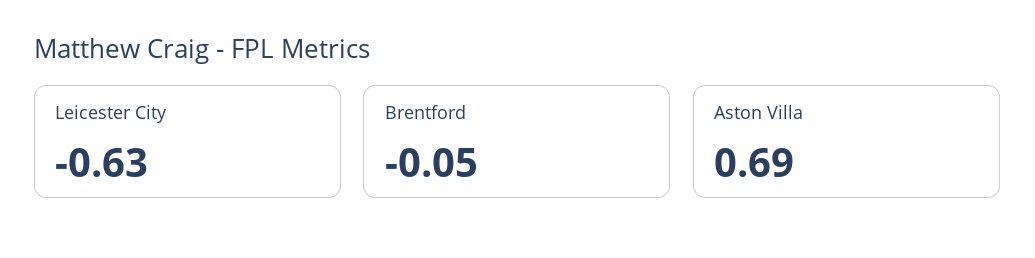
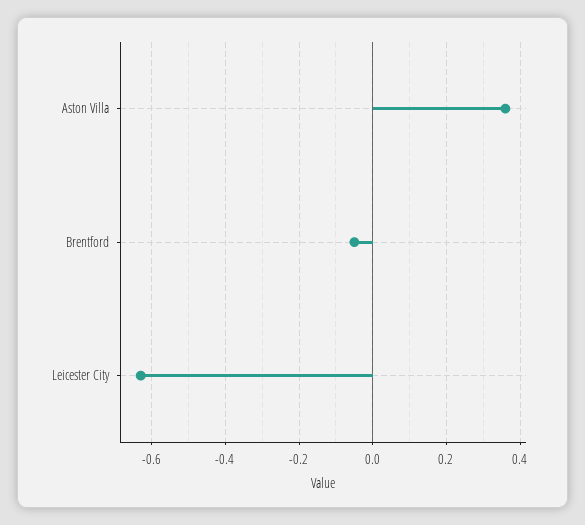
Aston Villa: 0.69 -> 0.35

